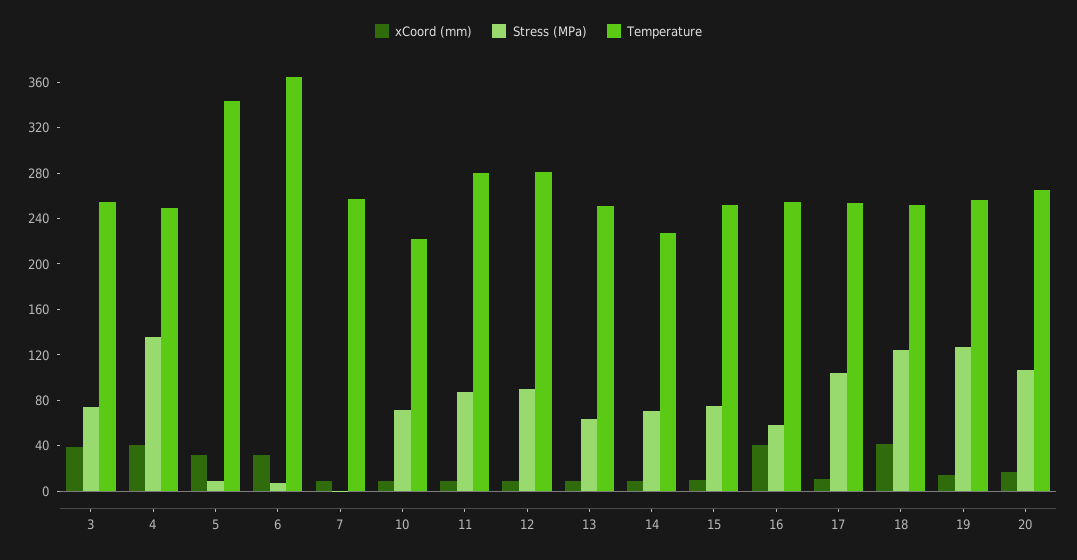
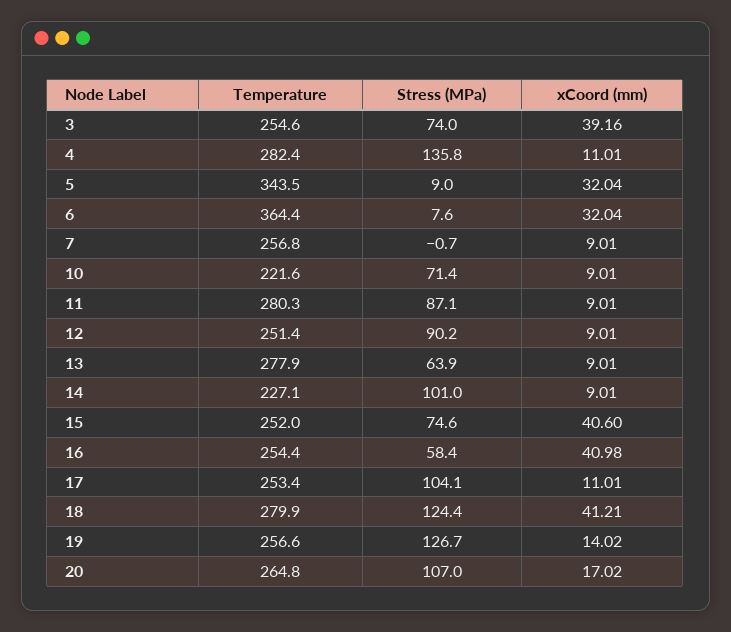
xCoord (mm), 4: 40 -> 11.01
Temperature, 4: 250 -> 282.4
Temperature, 12: 280 -> 251.4
Temperature, 13: 250 -> 277.9
Stress (MPa), 14: 70 -> 101
xCoord (mm), 15: 10 -> 40.6
Temperature, 18: 250 -> 279.9

